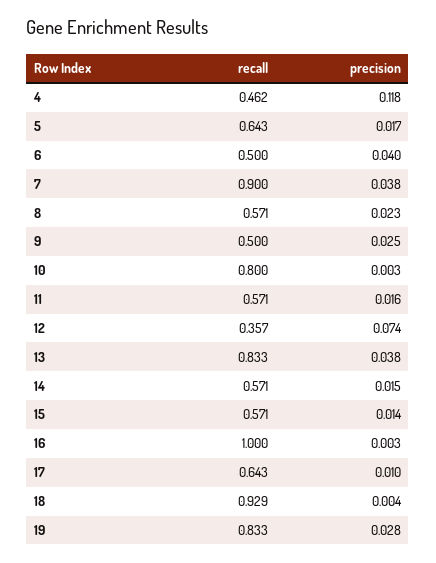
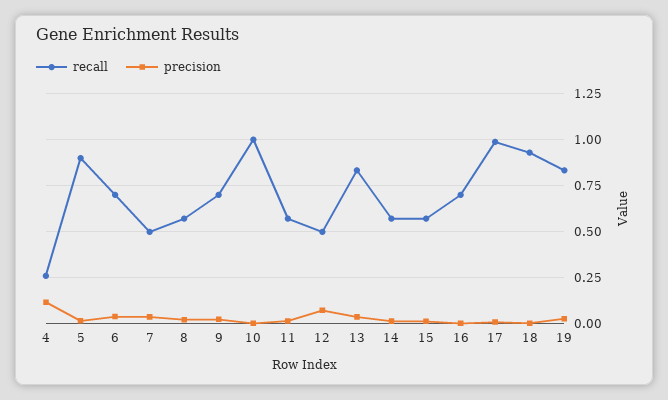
recall, 4: 0.462 -> 0.25
recall, 5: 0.643 -> 0.9
recall, 6: 0.5 -> 0.7
recall, 7: 0.9 -> 0.5
recall, 9: 0.5 -> 0.7
recall, 10: 0.8 -> 1
recall, 12: 0.357 -> 0.5
recall, 16: 1 -> 0.7
recall, 17: 0.643 -> 1

